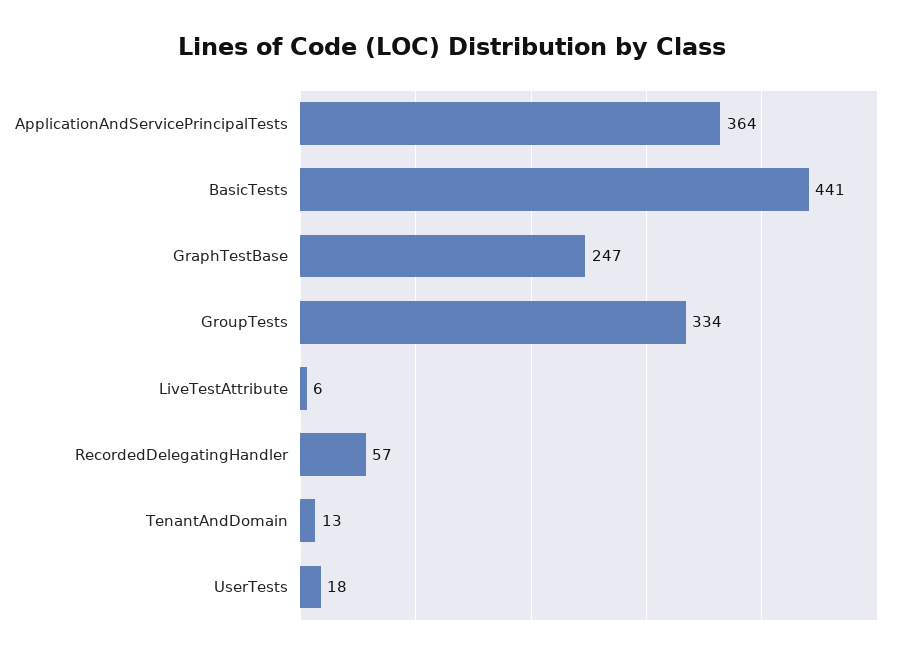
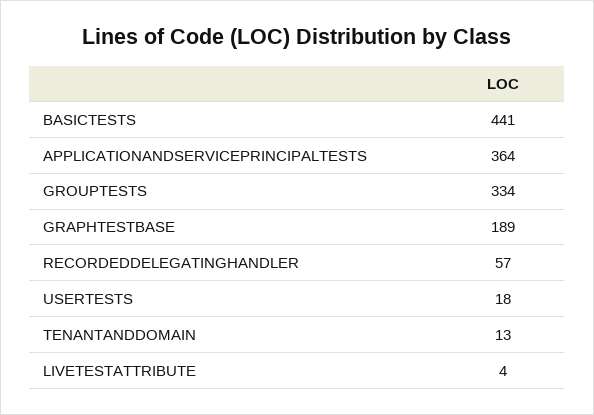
GraphTestBase: 247 -> 189
LiveTestAttribute: 6 -> 4

